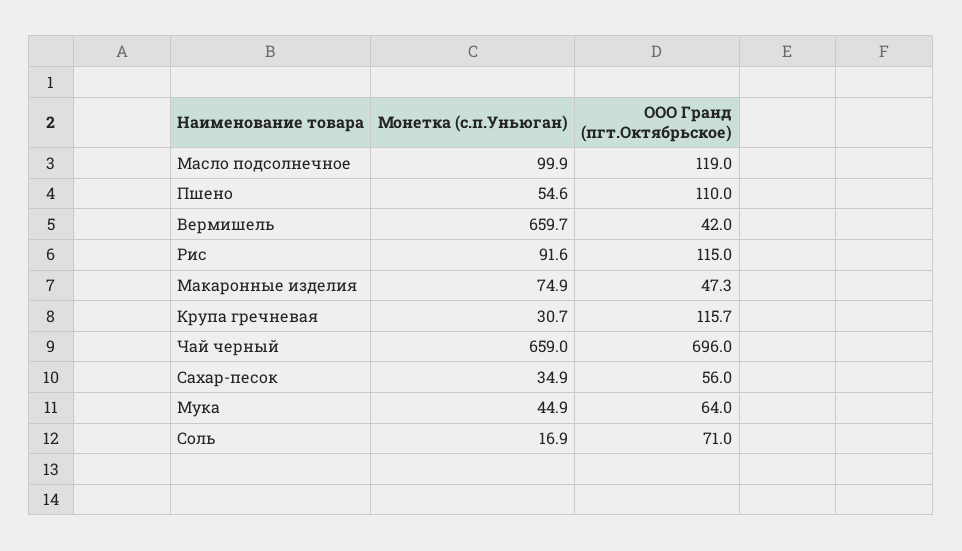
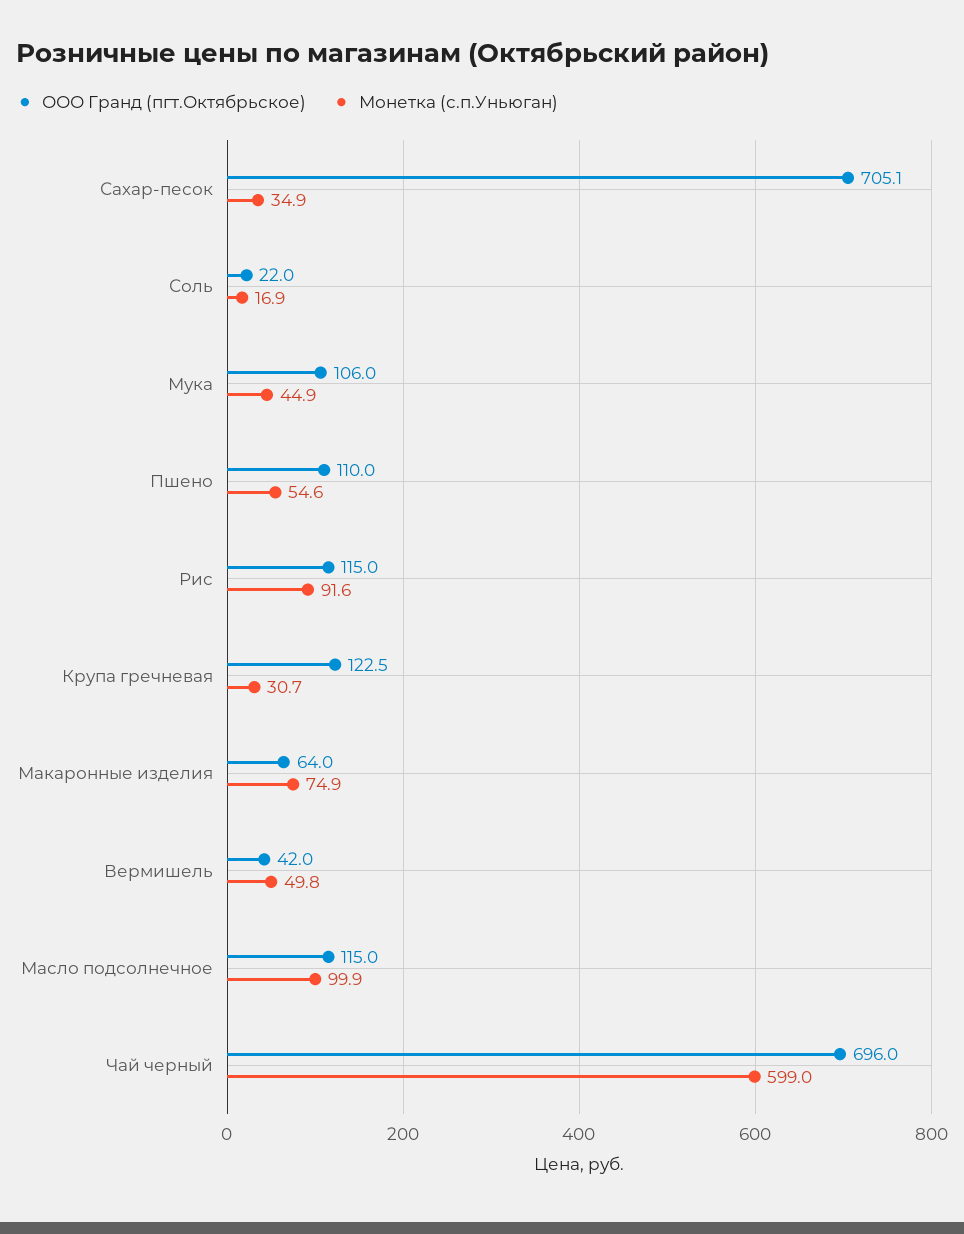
ООО Гранд (пгт.Октябрьское), Масло подсолнечное: 119 -> 115
Монетка (с.п.Уньюган), Вермишель: 659.7 -> 49.8
ООО Гранд (пгт.Октябрьское), Макаронные изделия: 47.3 -> 64
ООО Гранд (пгт.Октябрьское), Крупа гречневая: 115.7 -> 122.5
Монетка (с.п.Уньюган), Чай черный: 659 -> 599
ООО Гранд (пгт.Октябрьское), Сахар-песок: 56 -> 705.1
ООО Гранд (пгт.Октябрьское), Мука: 64 -> 106
ООО Гранд (пгт.Октябрьское), Соль: 71 -> 22

